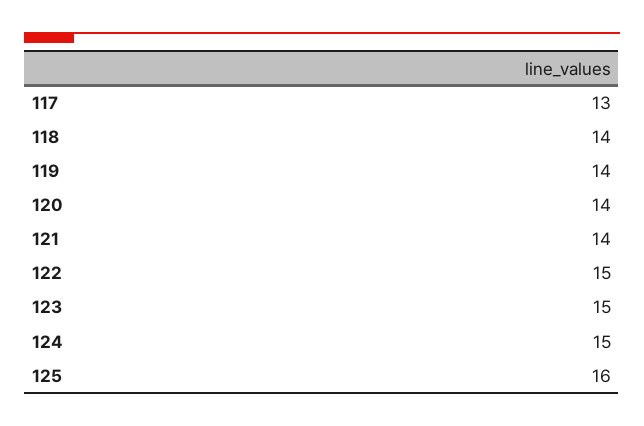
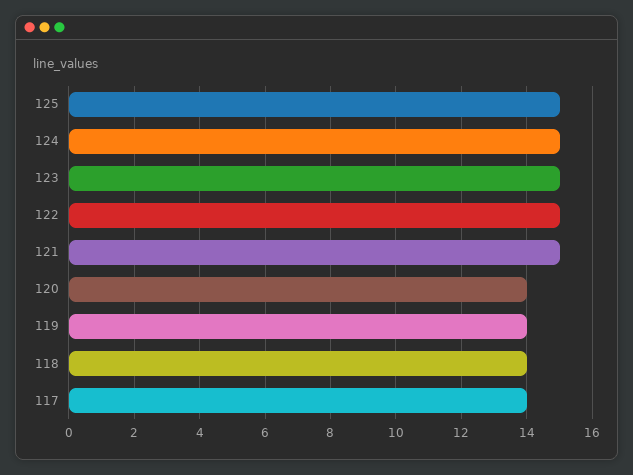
117: 13 -> 14
121: 14 -> 15
125: 16 -> 15

